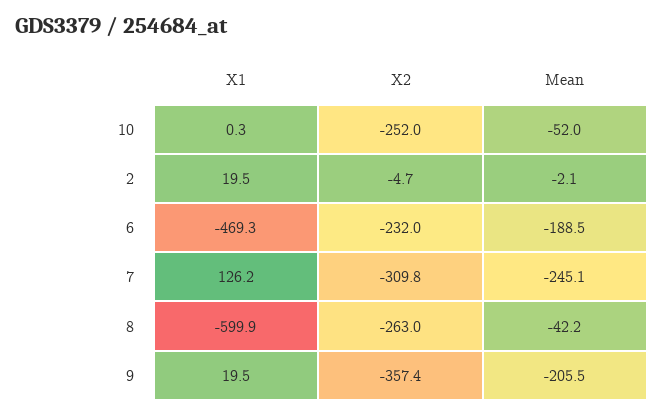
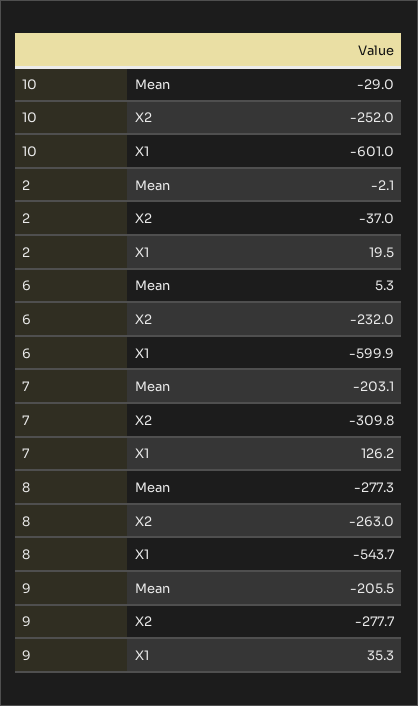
X1, 10: 0.3 -> -601
Mean, 10: -52 -> -29
X2, 2: -4.7 -> -37
X1, 6: -469.3 -> -599.9
Mean, 6: -188.5 -> 5.3
Mean, 7: -245.1 -> -203.1
X1, 8: -599.9 -> -543.7
Mean, 8: -42.2 -> -277.3
X1, 9: 19.5 -> 35.3
X2, 9: -357.4 -> -277.7

